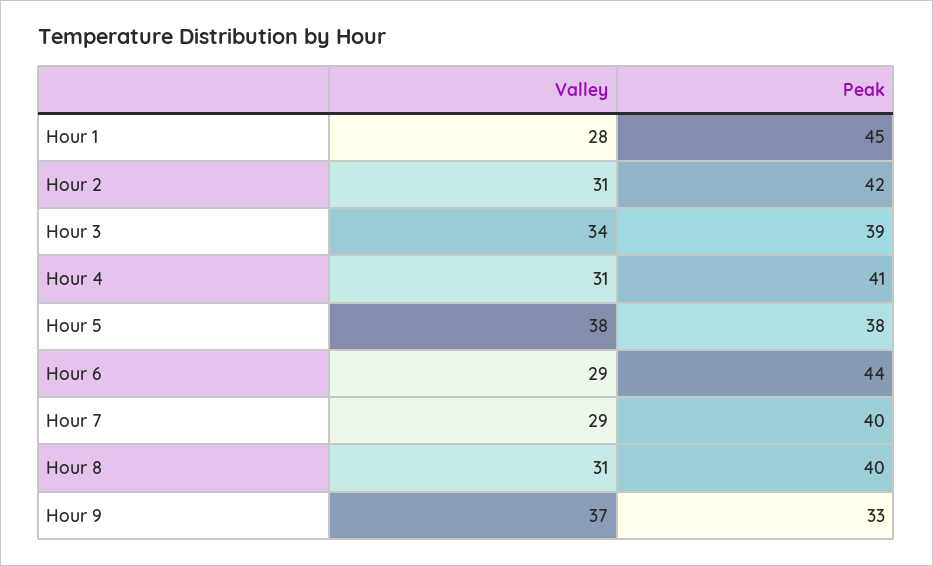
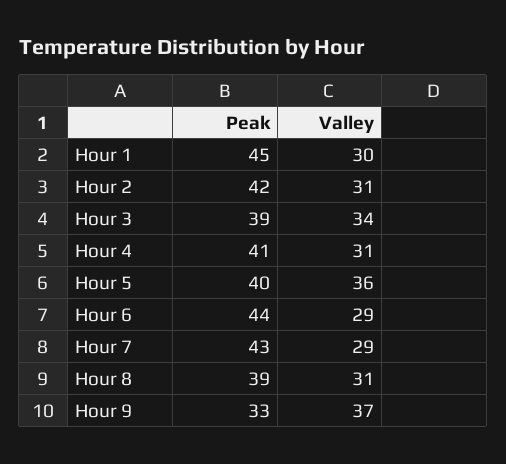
Valley, Hour 1: 28 -> 30
Valley, Hour 5: 38 -> 36
Peak, Hour 5: 38 -> 40
Peak, Hour 7: 40 -> 43
Peak, Hour 8: 40 -> 39

